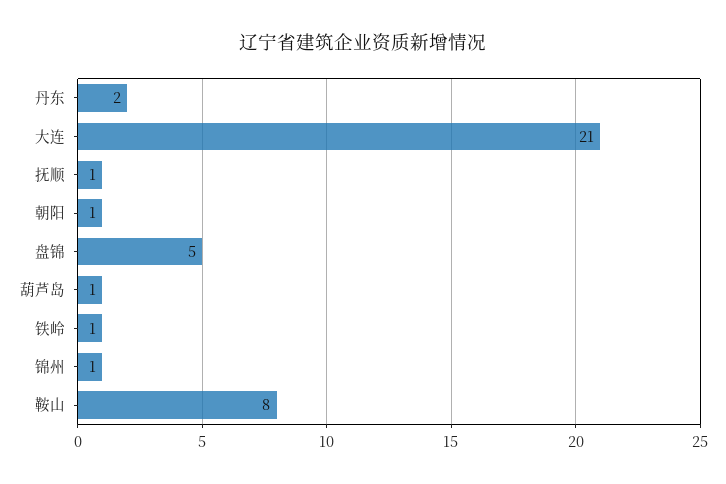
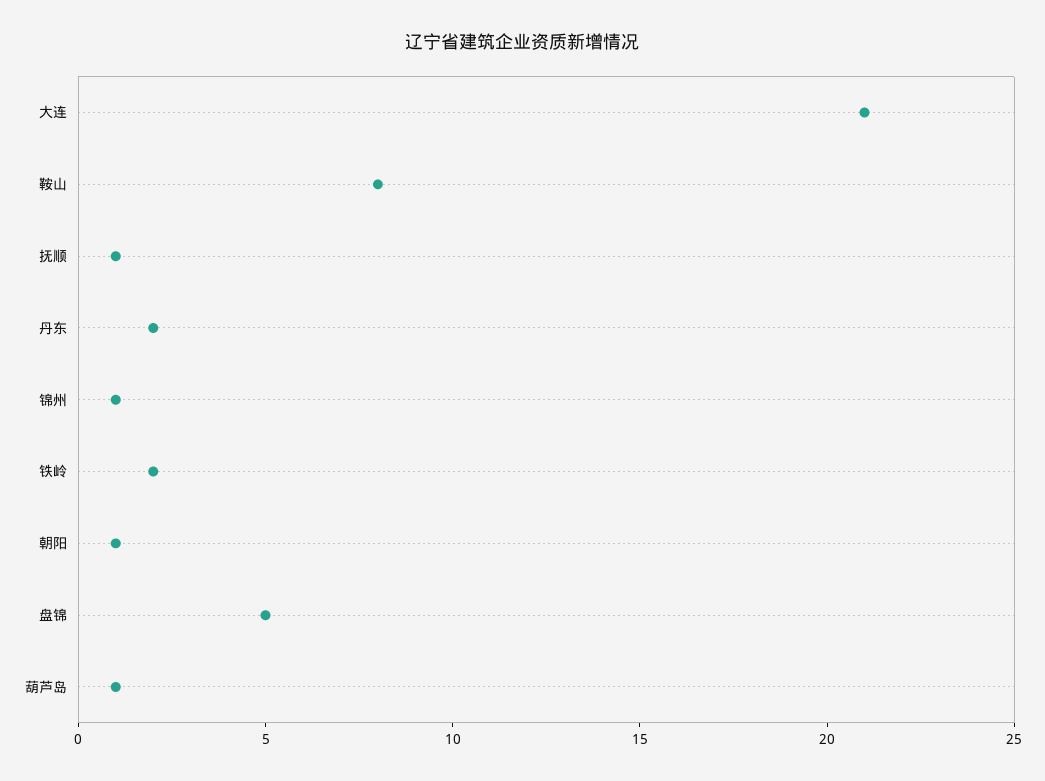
铁岭: 1 -> 2

